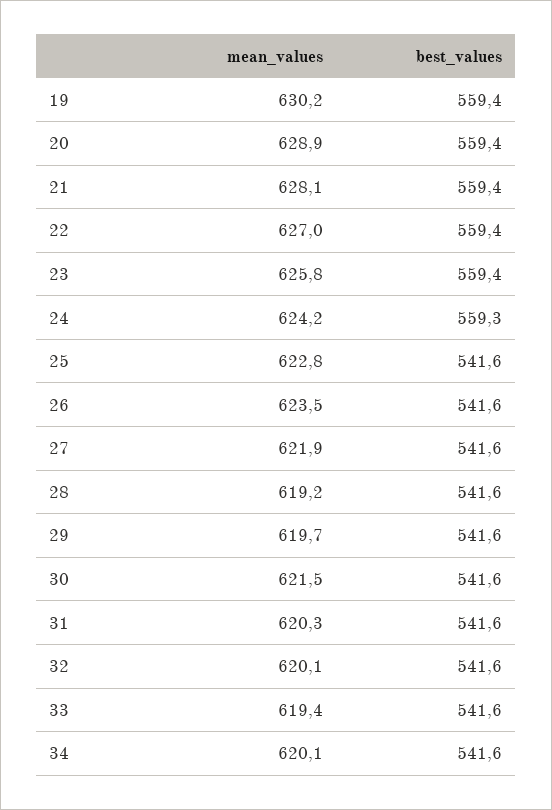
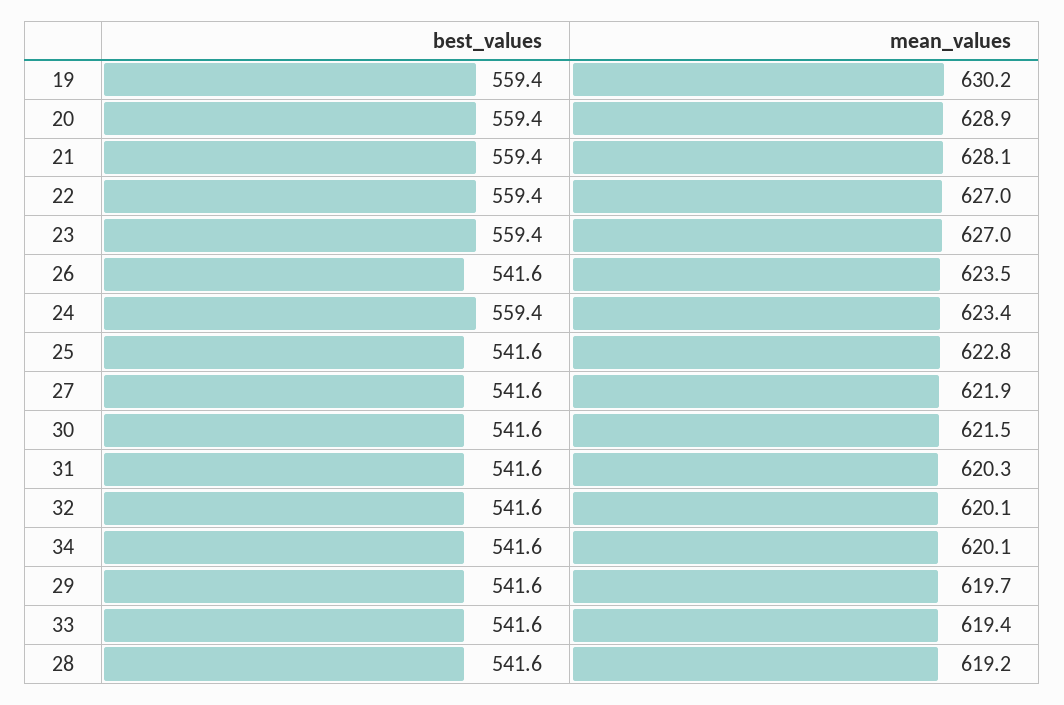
mean_values, 23: 625.8 -> 627
mean_values, 24: 624.2 -> 623.4
best_values, 24: 559.3 -> 559.4

